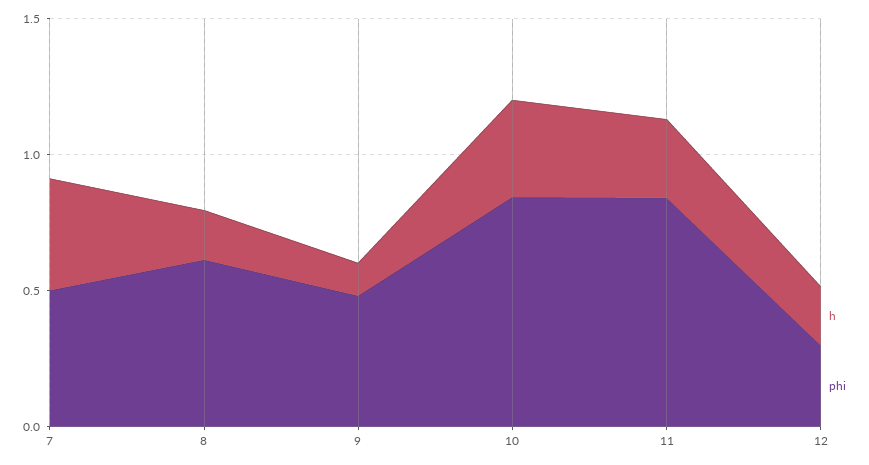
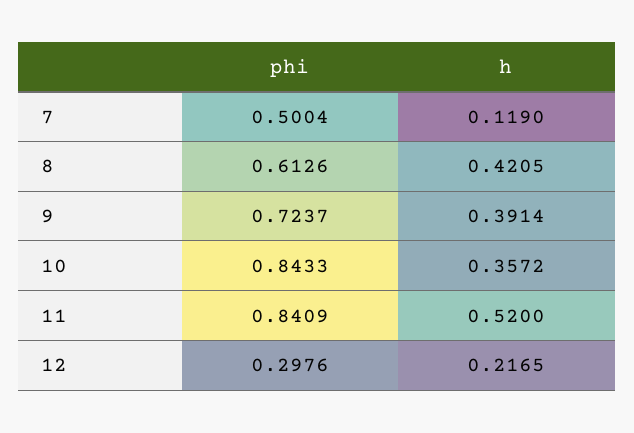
h, 7: 0.4 -> 0.119
h, 8: 0.2 -> 0.4205
h, 9: 0.1 -> 0.3914
phi, 9: 0.5 -> 0.7237
h, 11: 0.3 -> 0.52

